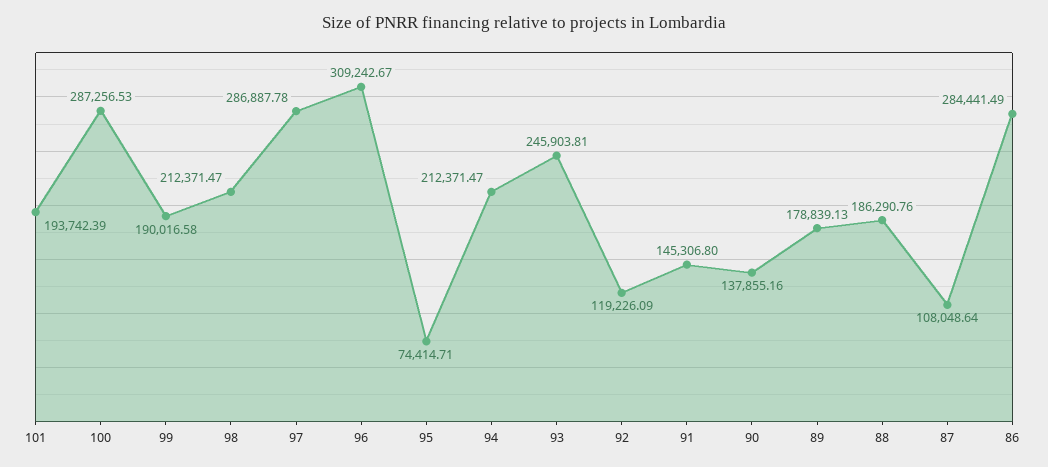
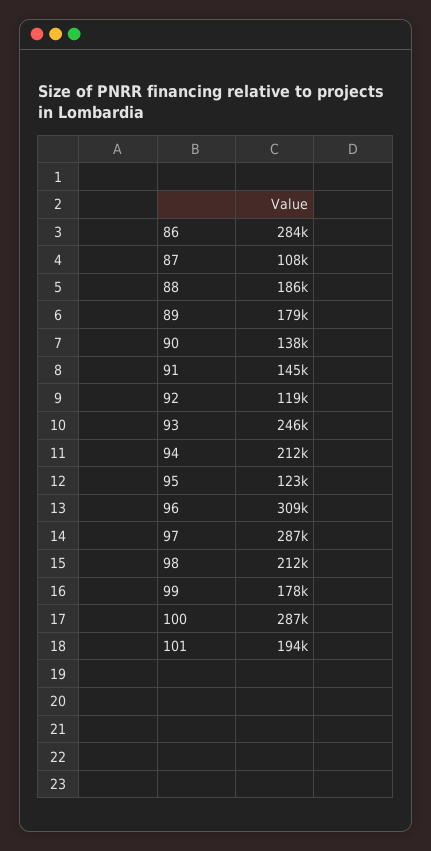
99: 190016.58 -> 178000
95: 74414.71 -> 123000

